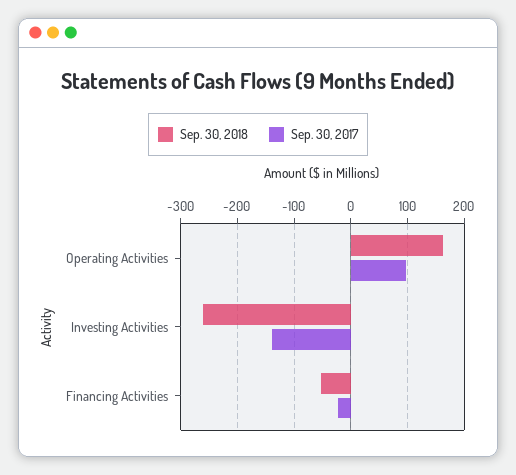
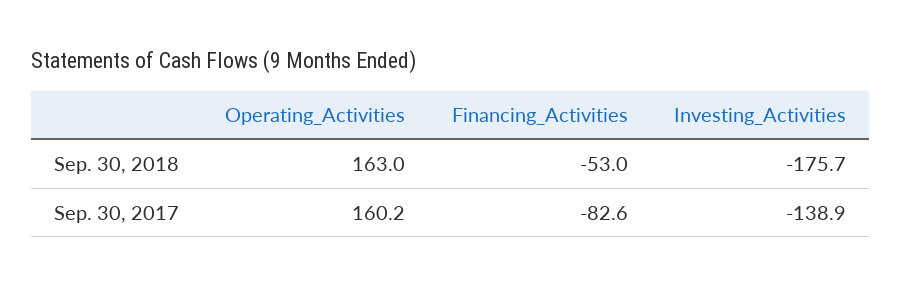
Sep. 30, 2017, Operating Activities: 100 -> 160.2
Sep. 30, 2018, Investing Activities: -260 -> -175.7
Sep. 30, 2017, Financing Activities: -20 -> -82.6

